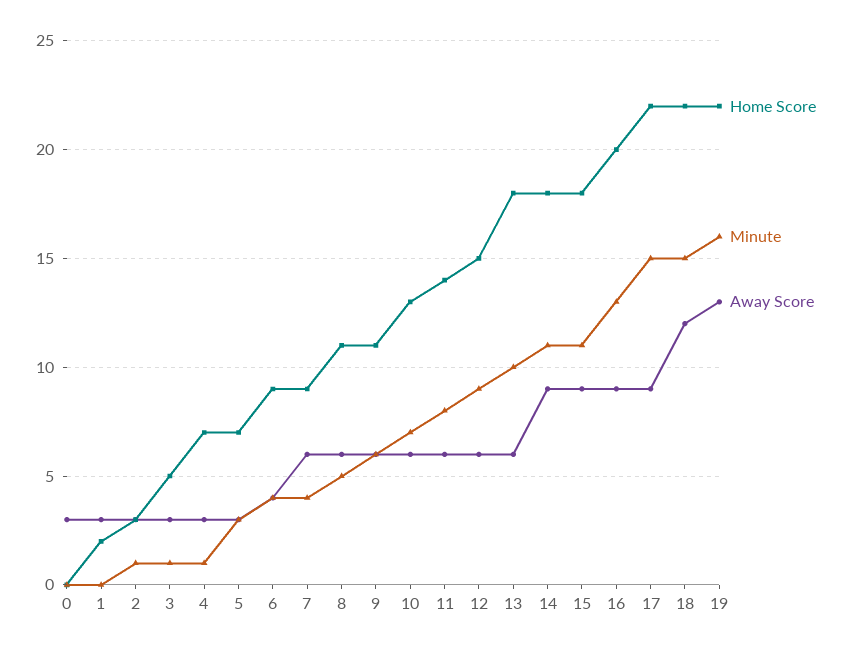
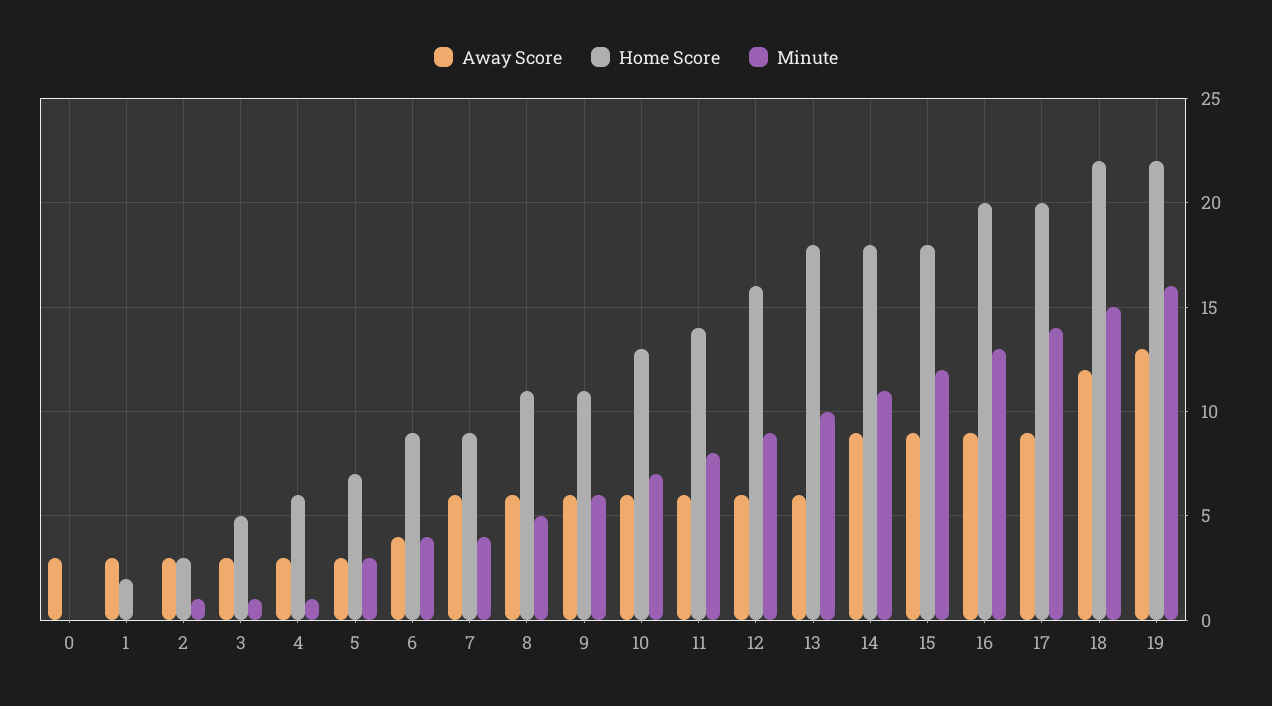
Home Score, 4: 7 -> 6
Home Score, 12: 15 -> 16
Minute, 15: 11 -> 12
Home Score, 17: 22 -> 20
Minute, 17: 15 -> 14

